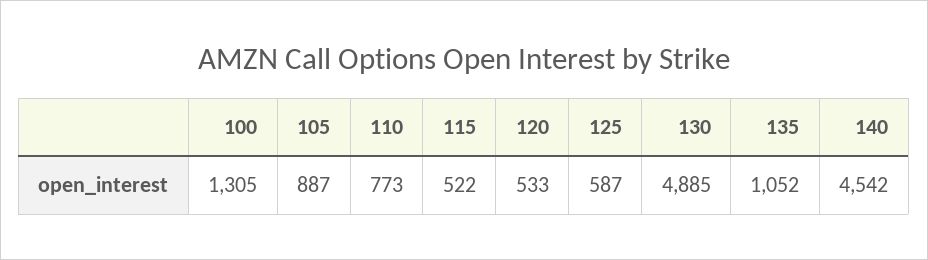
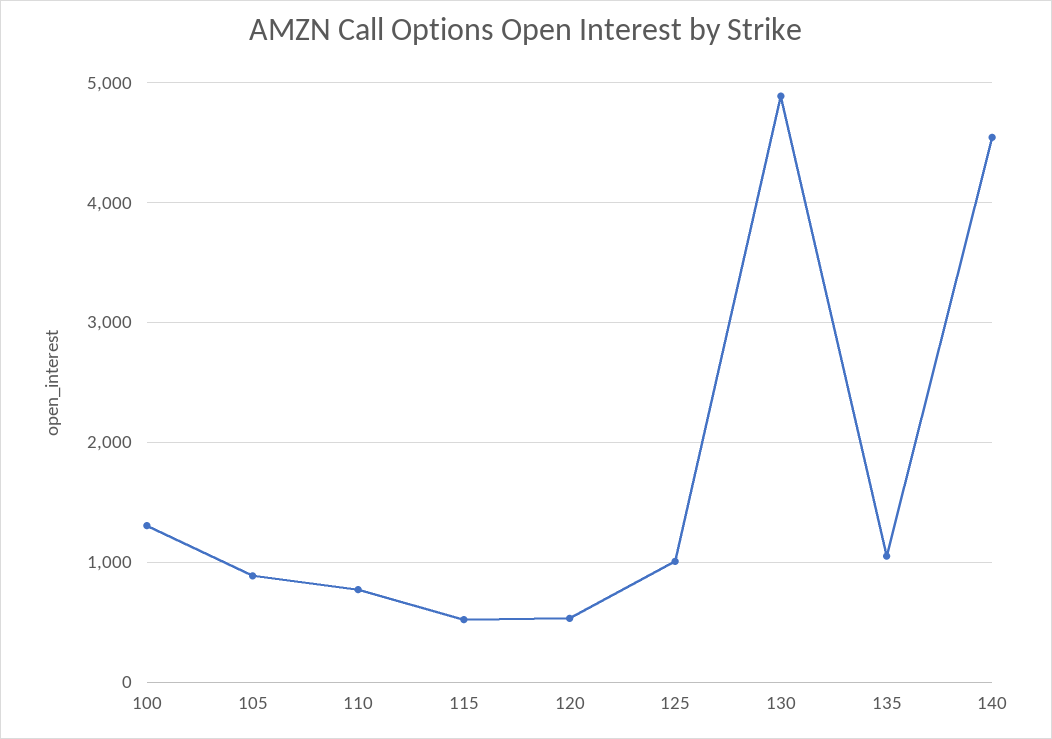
125: 587 -> 1000

